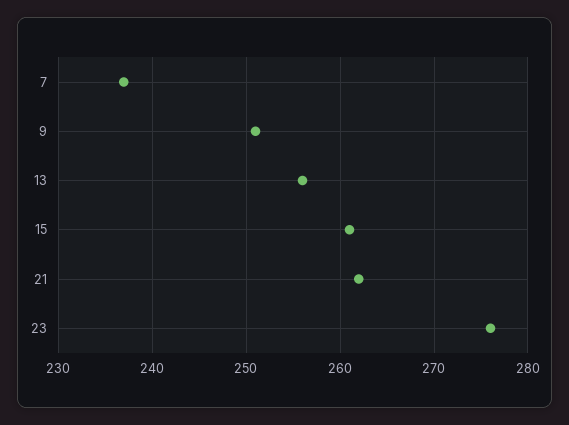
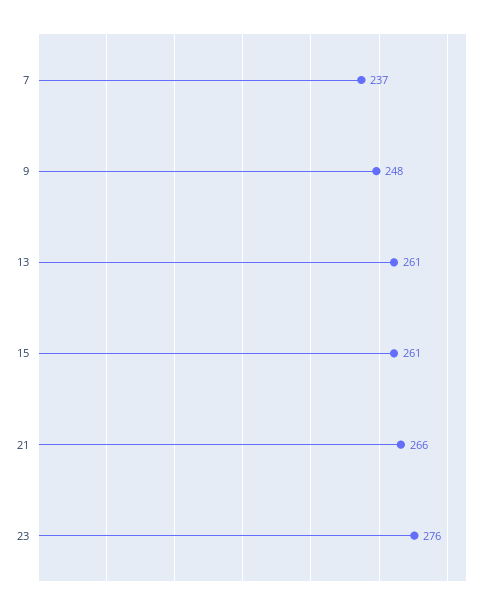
9: 251 -> 248
13: 256 -> 261
21: 262 -> 266

